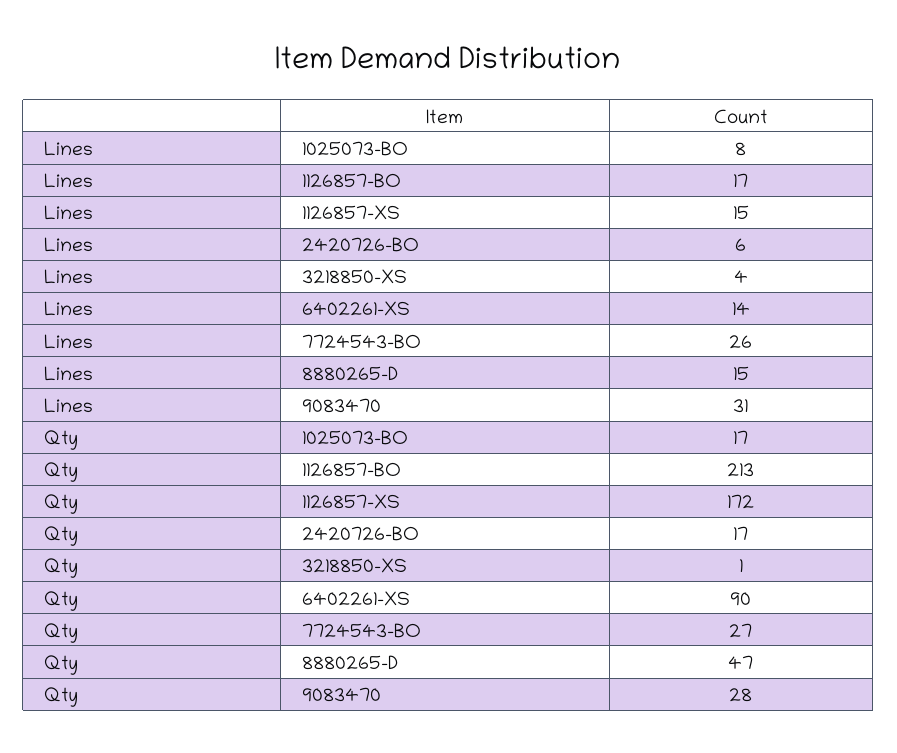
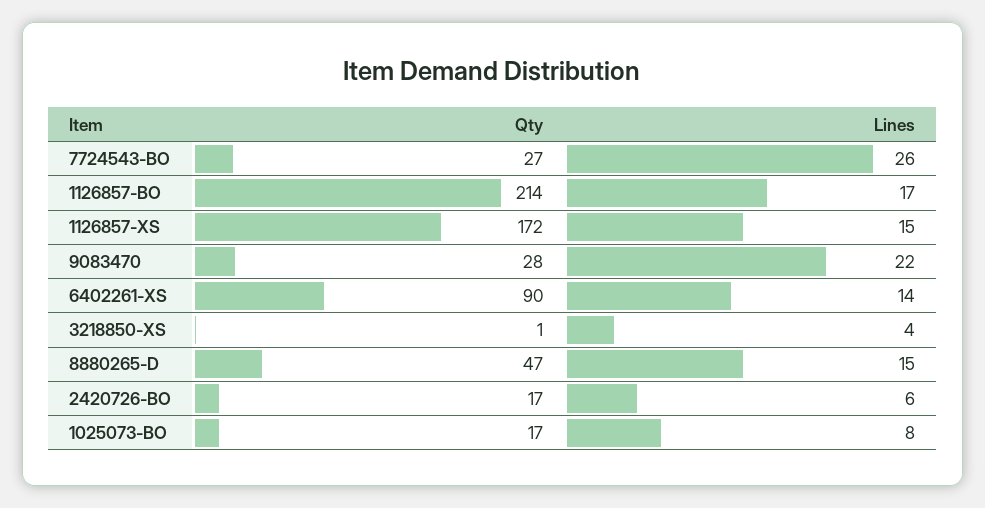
Lines, 9083470: 31 -> 22
Qty, 1126857-BO: 213 -> 214

